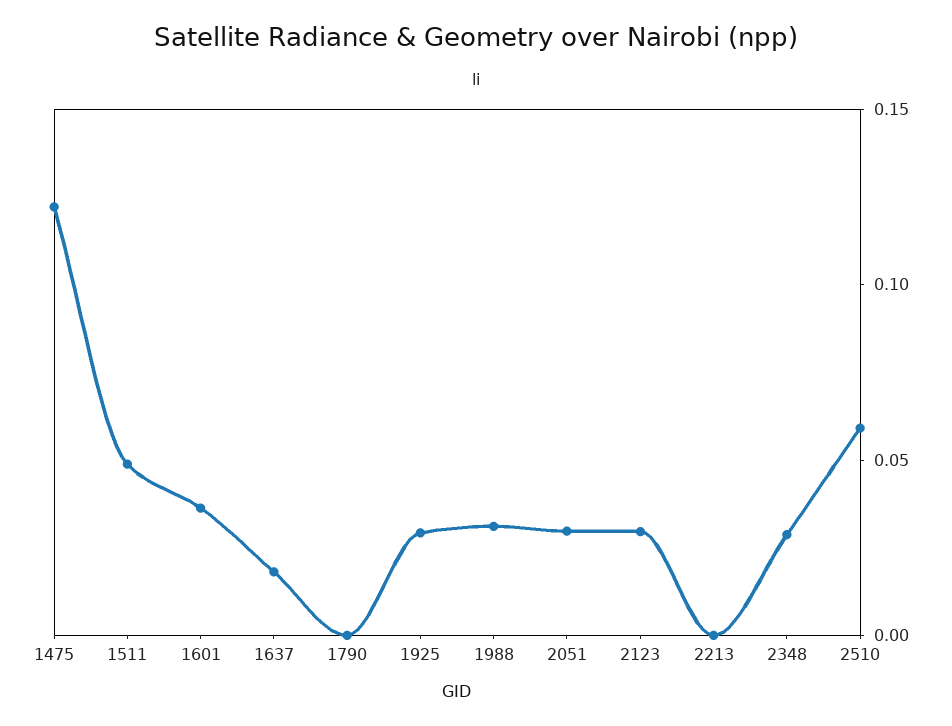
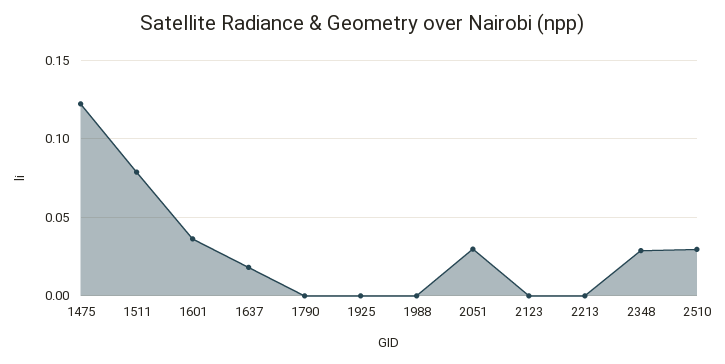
1511: 0.05 -> 0.08
1925: 0.03 -> 0
1988: 0.03 -> 0
2123: 0.03 -> 0
2510: 0.06 -> 0.03

